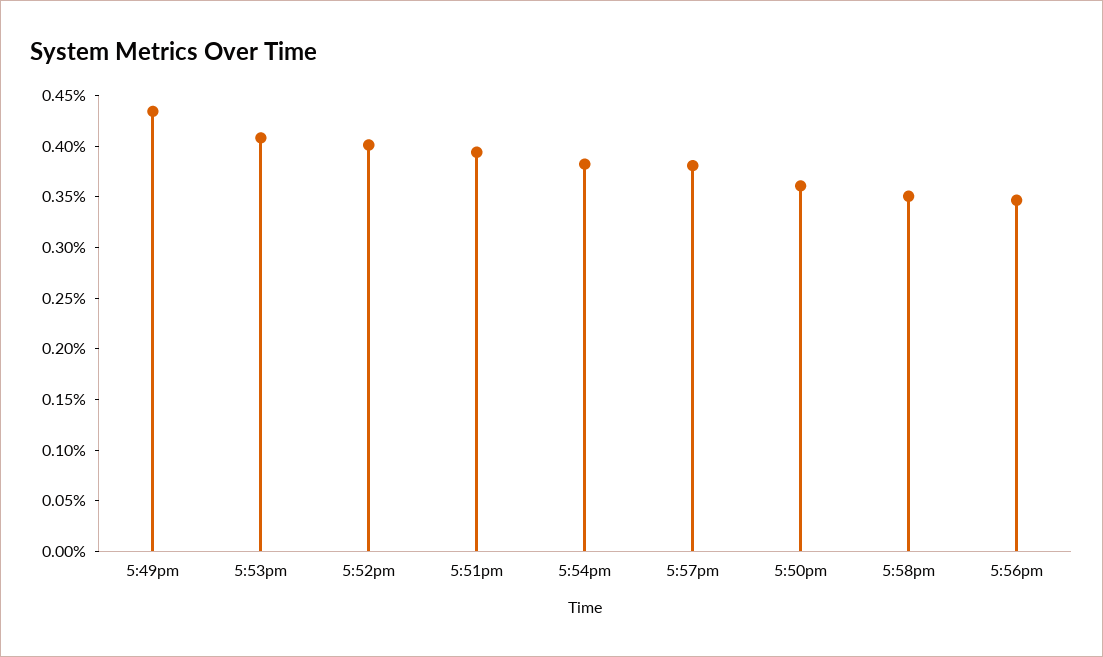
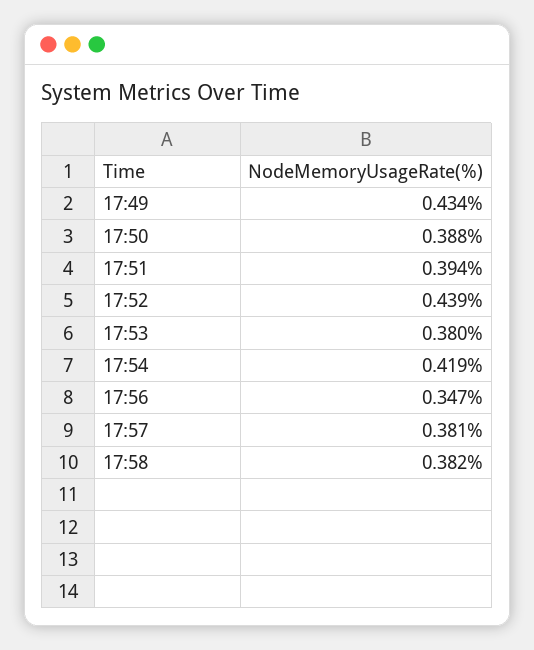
5:53pm: 0.41 -> 0.38
5:52pm: 0.4 -> 0.439
5:54pm: 0.38 -> 0.419
5:50pm: 0.36 -> 0.388
5:58pm: 0.35 -> 0.382

